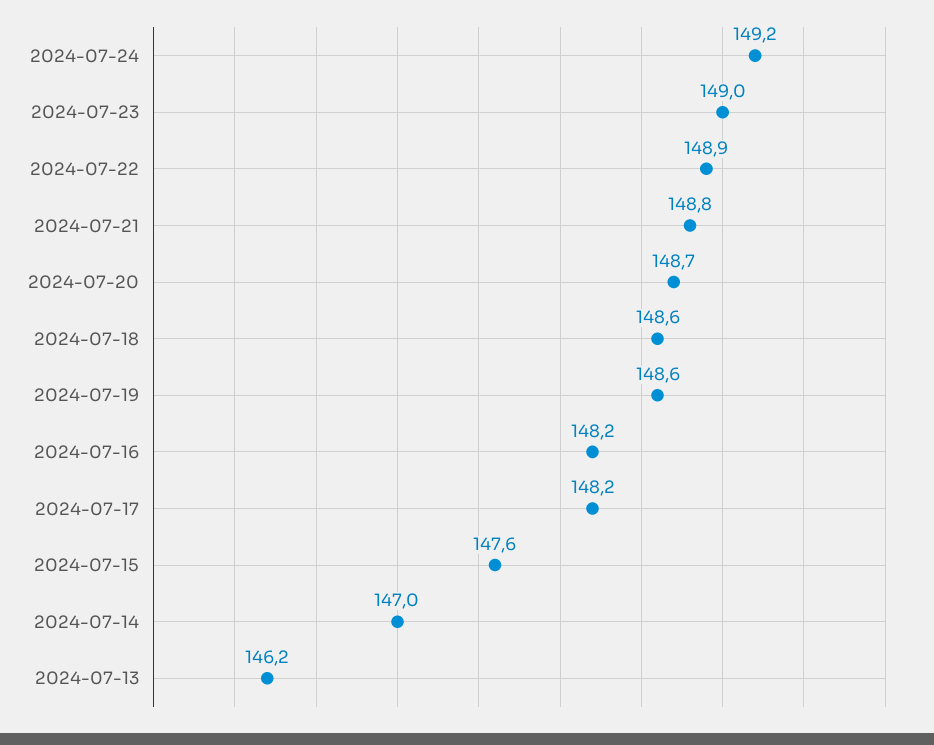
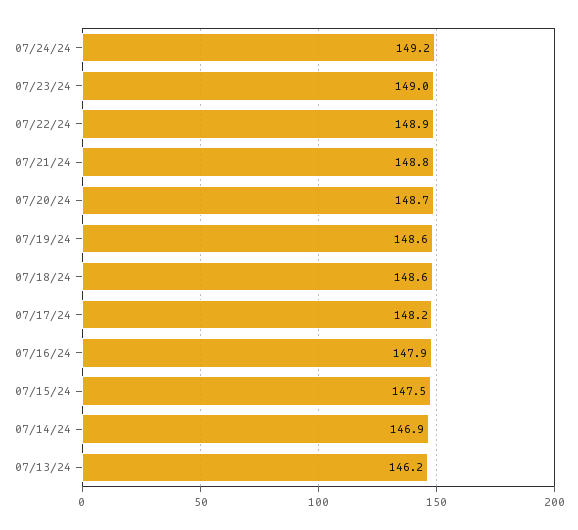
2024-07-16: 148.2 -> 147.9
2024-07-15: 147.6 -> 147.5
2024-07-14: 147 -> 146.9

